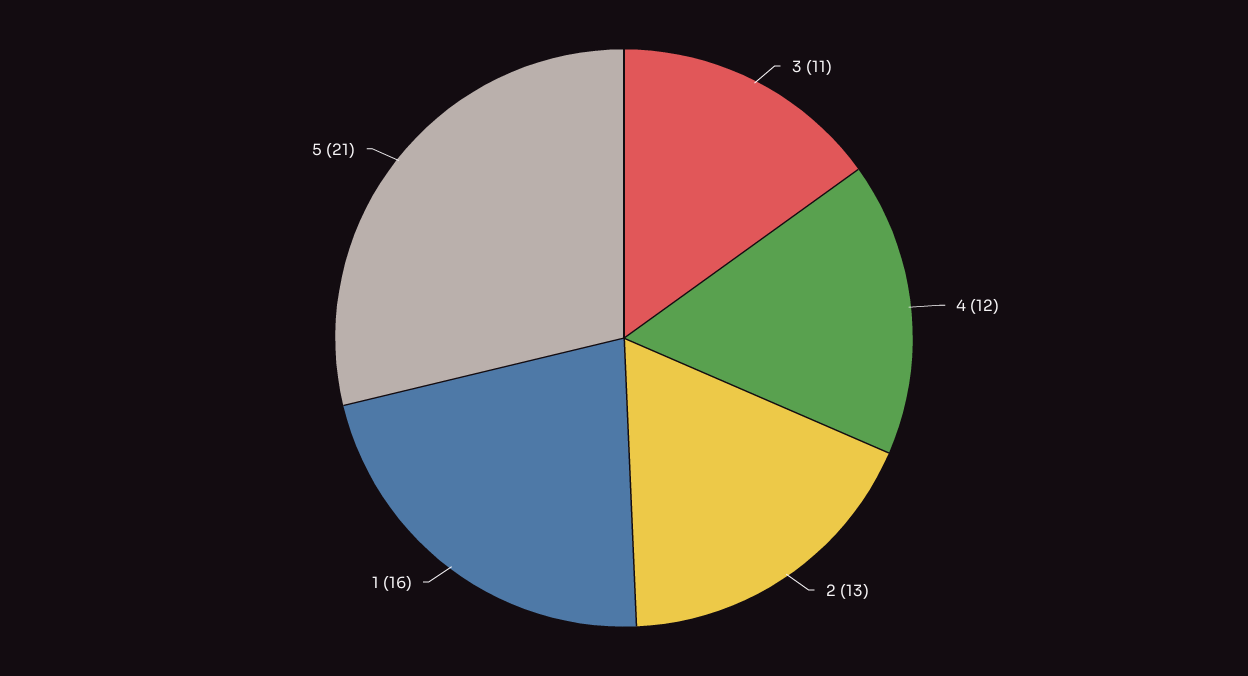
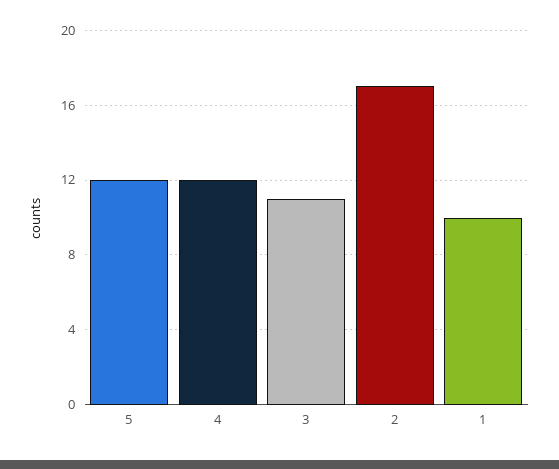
2: 13 -> 17
1: 16 -> 10
5: 21 -> 12

